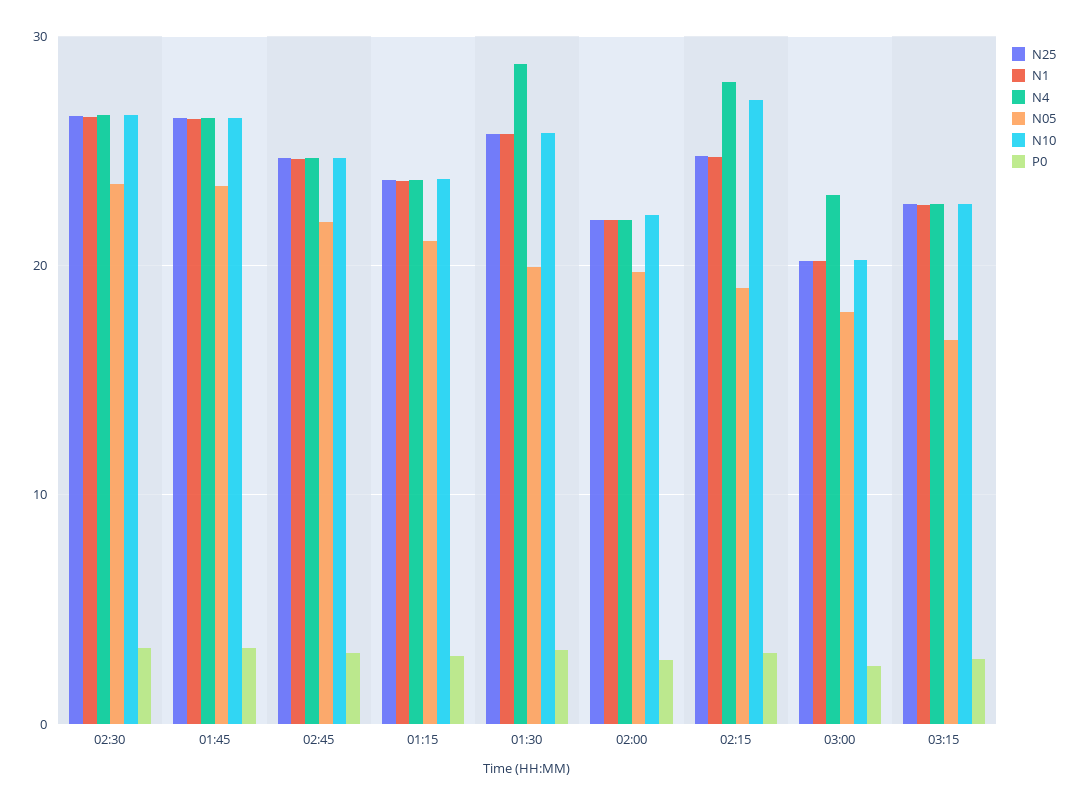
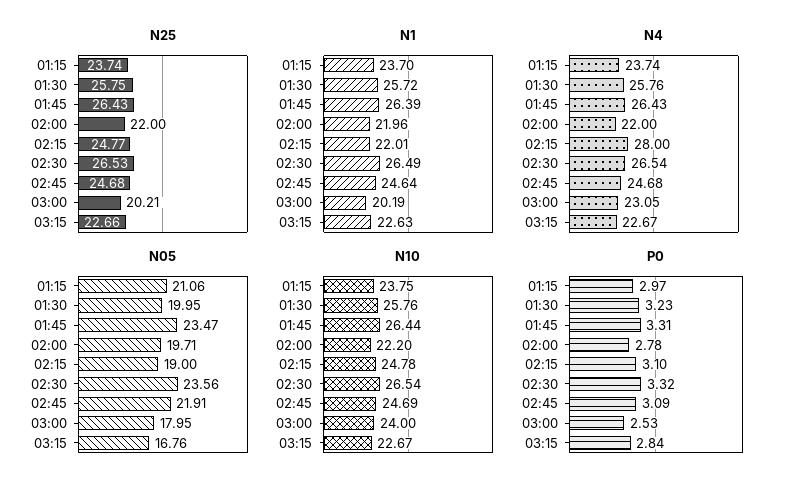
N4, 01:30: 29 -> 25.76
N1, 02:15: 25 -> 22.01
N10, 02:15: 27 -> 24.78
N10, 03:00: 20 -> 24

